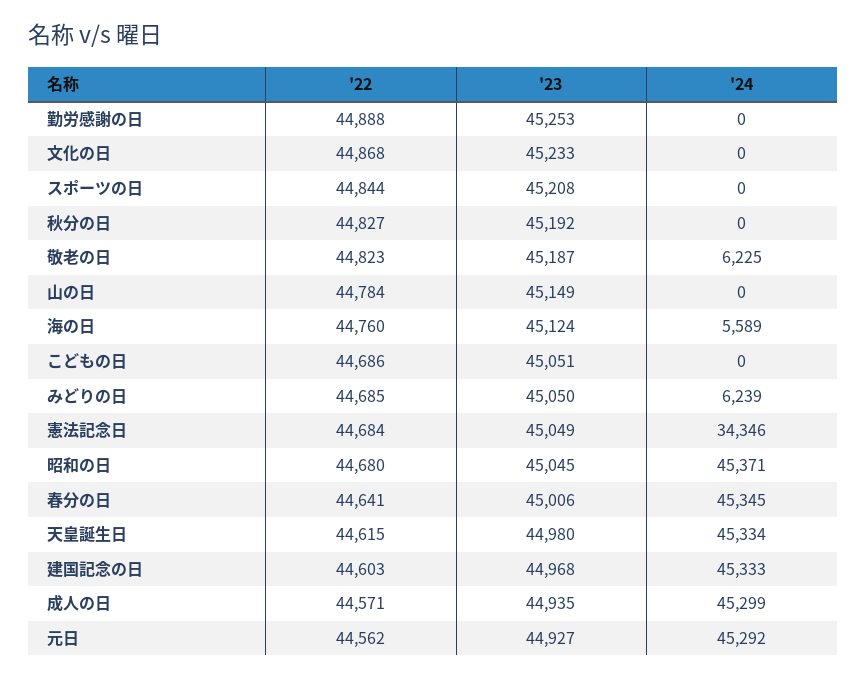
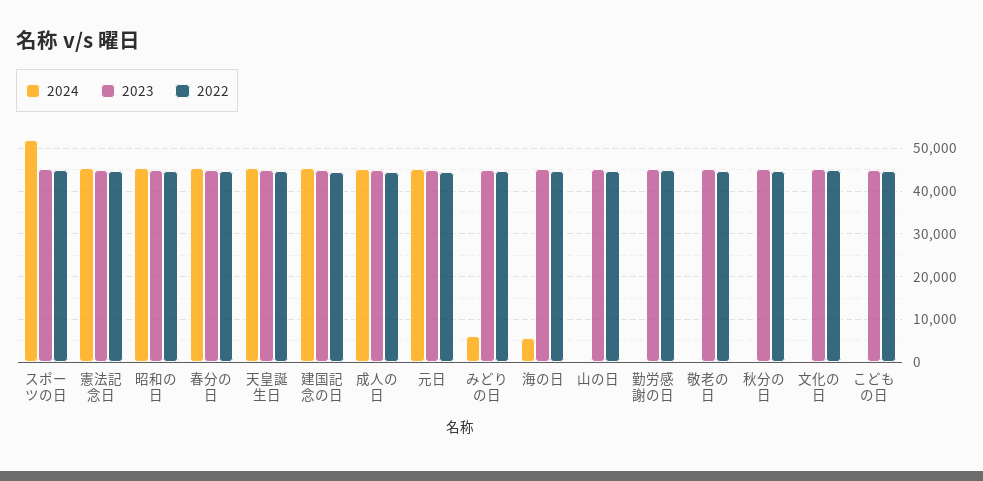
'24, スポーツの日: 0 -> 52000
'24, 敬老の日: 6225 -> 0
'24, 憲法記念日: 34346 -> 46000

